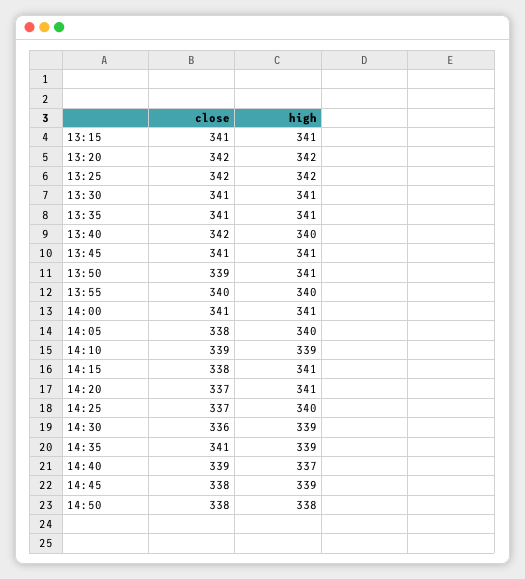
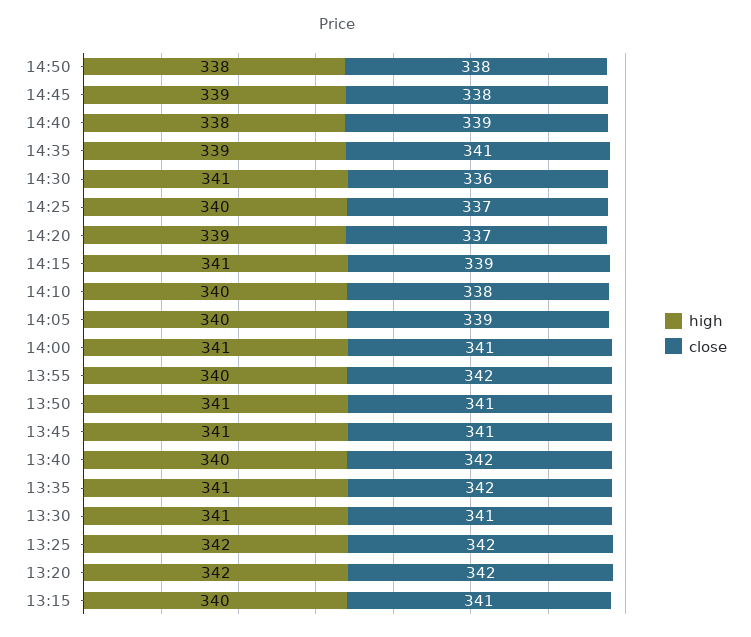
high, 13:15: 341 -> 340
close, 13:35: 341 -> 342
close, 13:50: 339 -> 341
close, 13:55: 340 -> 342
close, 14:05: 338 -> 339
close, 14:10: 339 -> 338
high, 14:10: 339 -> 340
close, 14:15: 338 -> 339
high, 14:20: 341 -> 339
high, 14:30: 339 -> 341
high, 14:40: 337 -> 338

